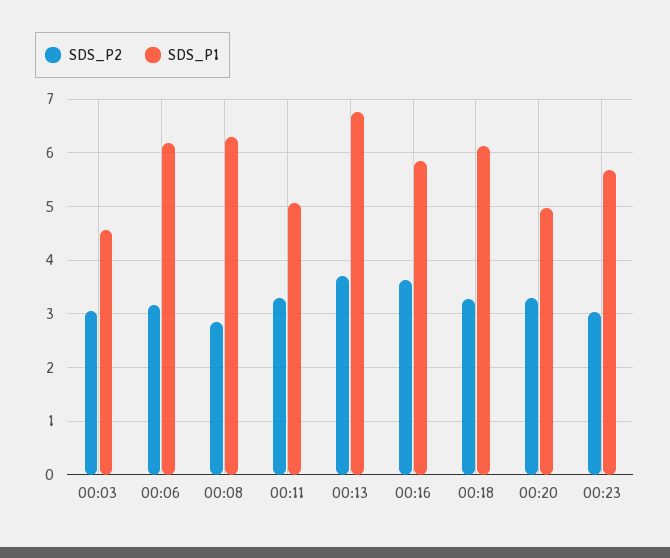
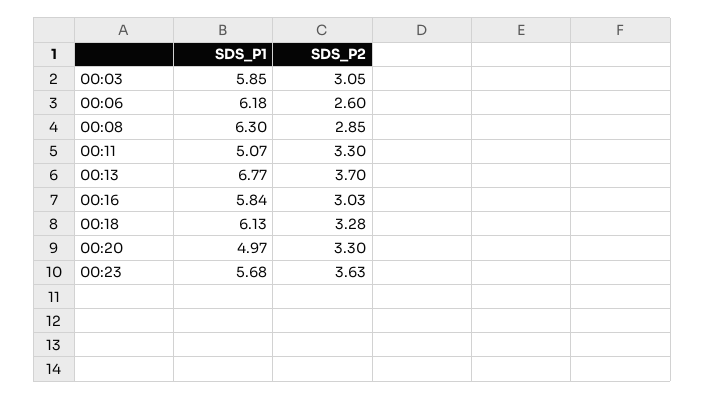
SDS_P1, 00:03: 4.6 -> 5.85
SDS_P2, 00:06: 3.2 -> 2.6
SDS_P2, 00:16: 3.6 -> 3.03
SDS_P2, 00:23: 3 -> 3.63

